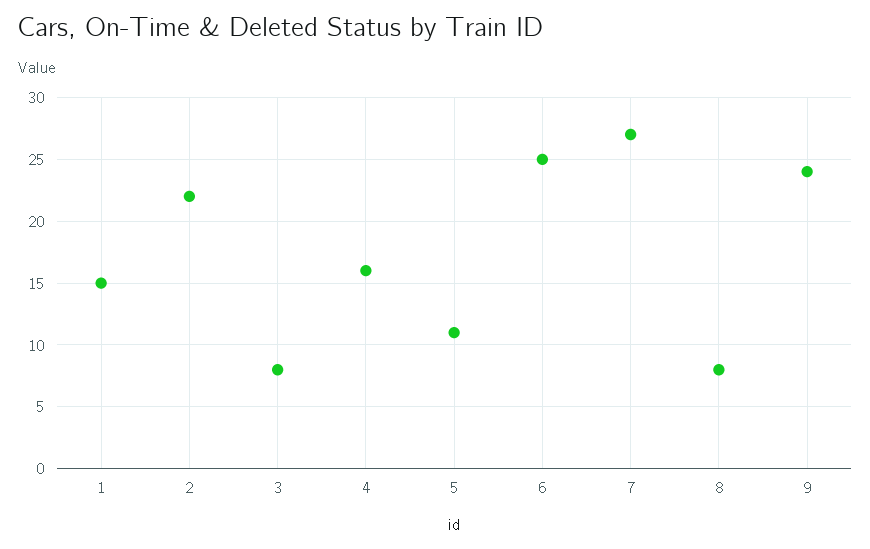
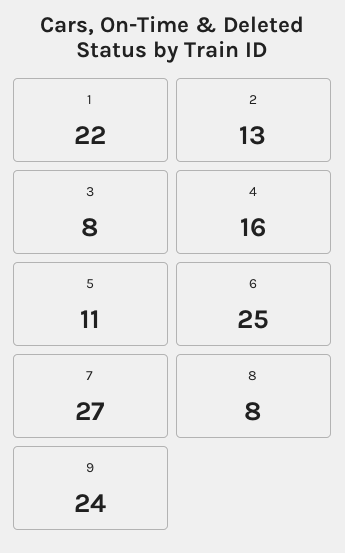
1: 15 -> 22
2: 22 -> 13

